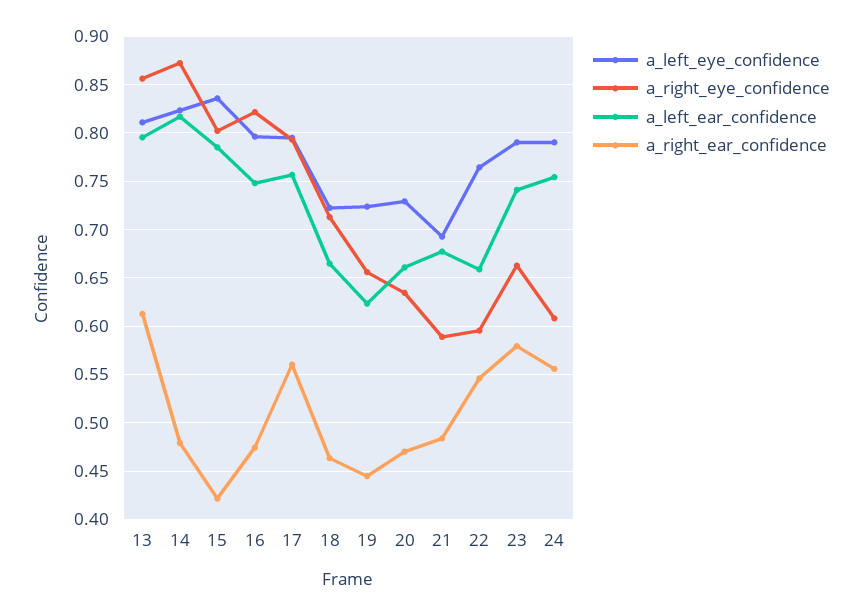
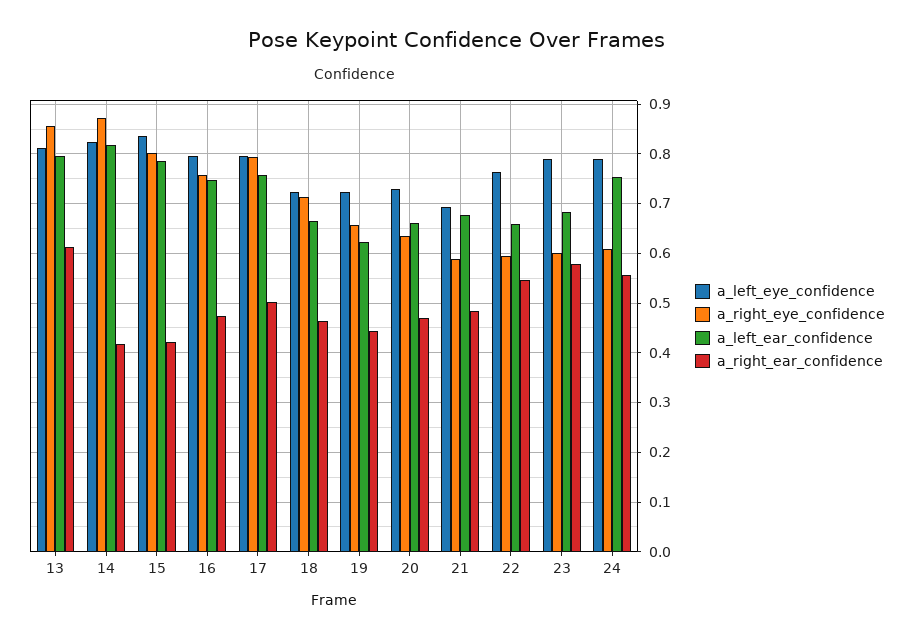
a_right_ear_confidence, 14: 0.48 -> 0.42
a_right_eye_confidence, 16: 0.82 -> 0.76
a_right_ear_confidence, 17: 0.56 -> 0.5
a_right_eye_confidence, 23: 0.66 -> 0.6
a_left_ear_confidence, 23: 0.74 -> 0.68

